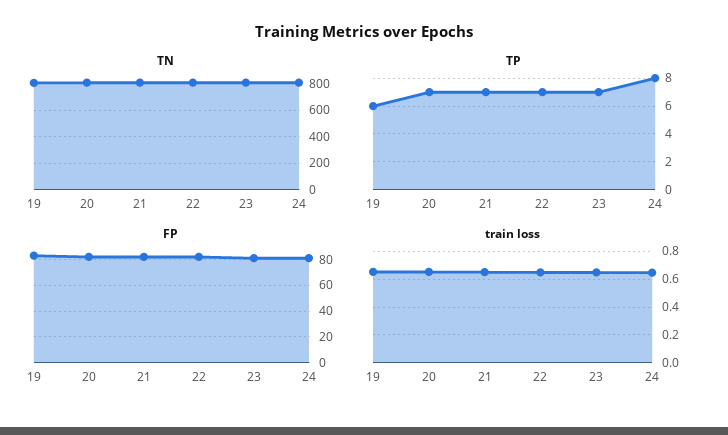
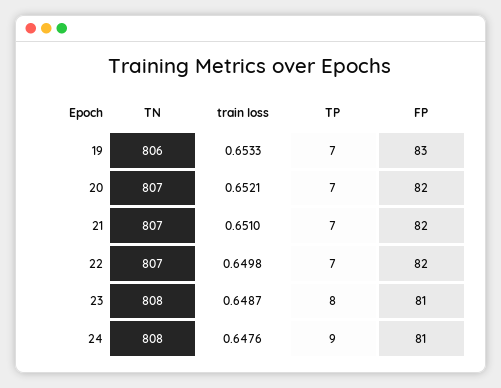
TP, 19: 6 -> 7
TP, 23: 7 -> 8
TP, 24: 8 -> 9

